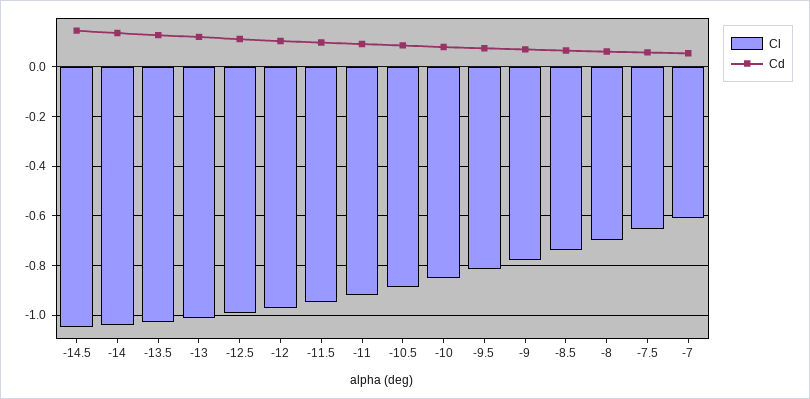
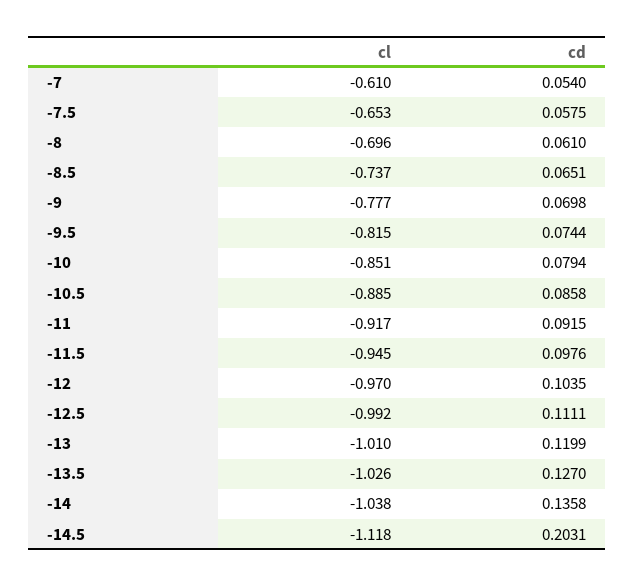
Cl, -14.5: -1.05 -> -1.118
Cd, -14.5: 0.15 -> 0.2031

